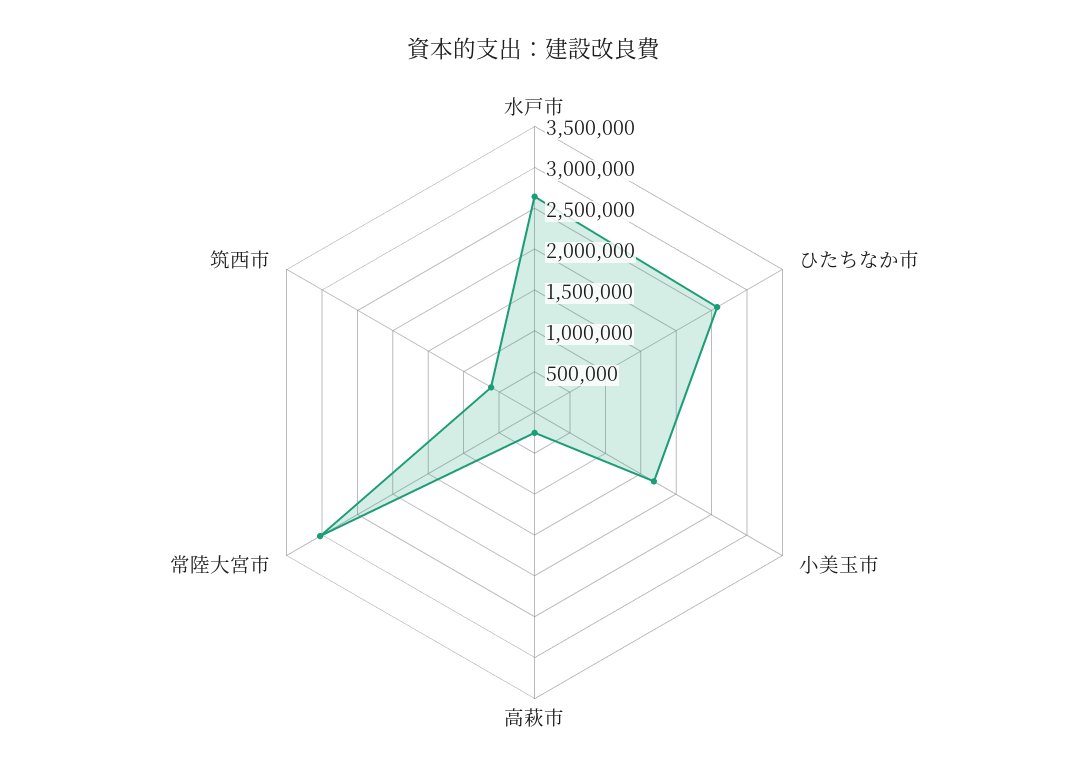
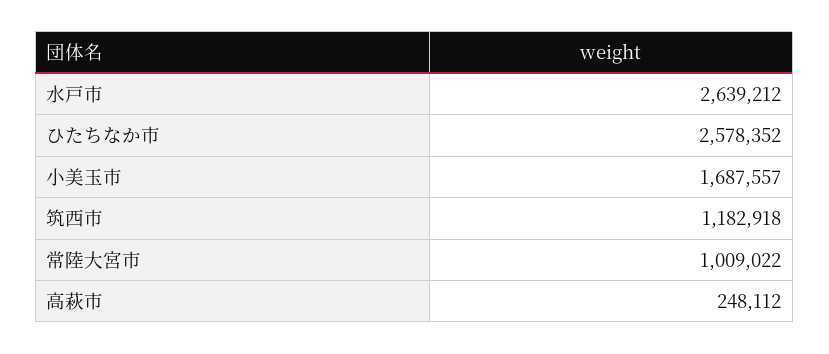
常陸大宮市: 3000000 -> 1009022
筑西市: 600000 -> 1182918

